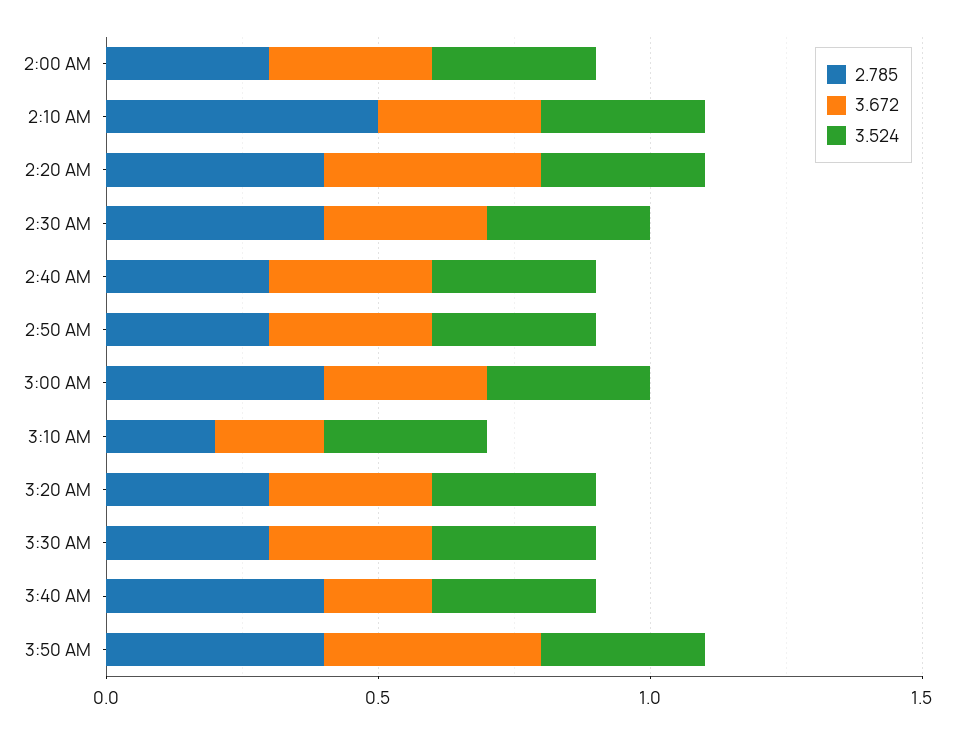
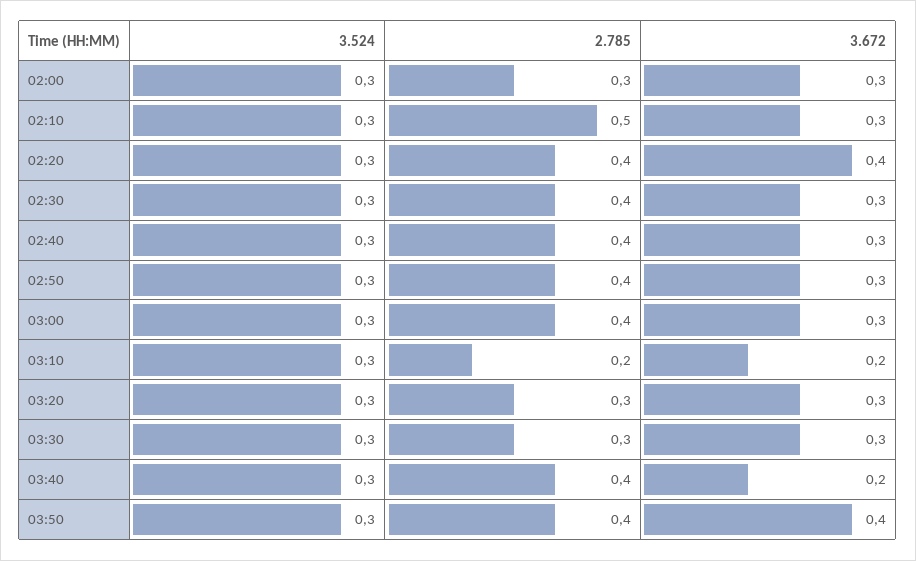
2.785, 2:40 AM: 0.3 -> 0.4
2.785, 2:50 AM: 0.3 -> 0.4

